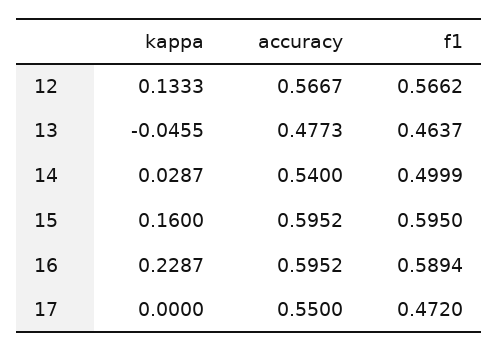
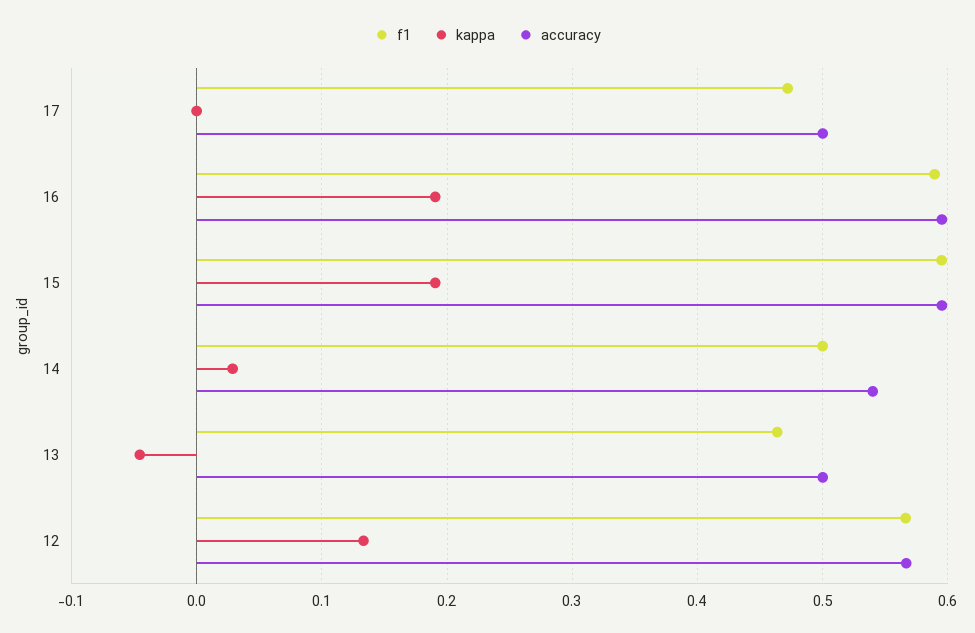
accuracy, 13: 0.4773 -> 0.5
kappa, 15: 0.16 -> 0.19
kappa, 16: 0.2287 -> 0.19
accuracy, 17: 0.55 -> 0.5

